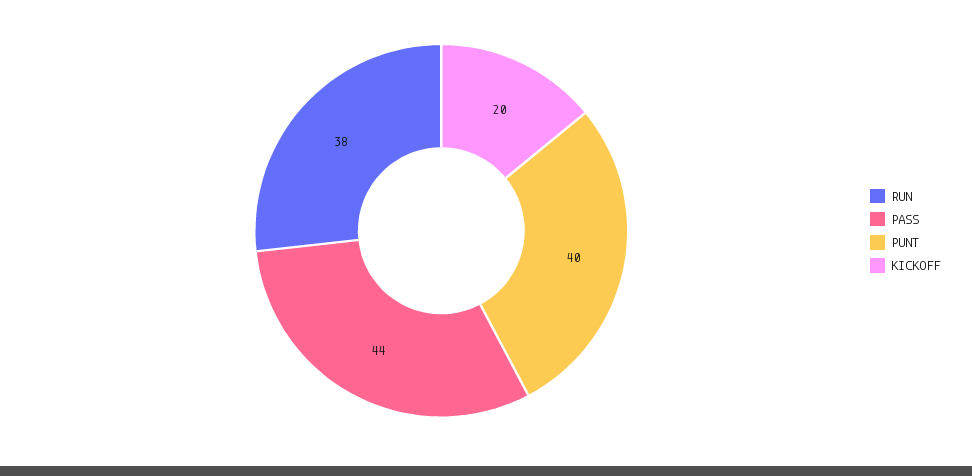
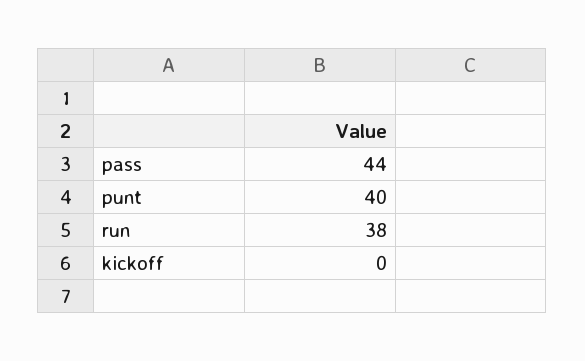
KICKOFF: 20 -> 0

